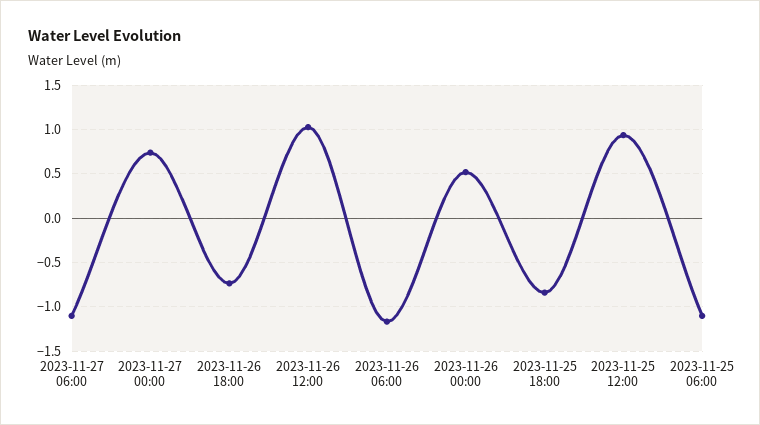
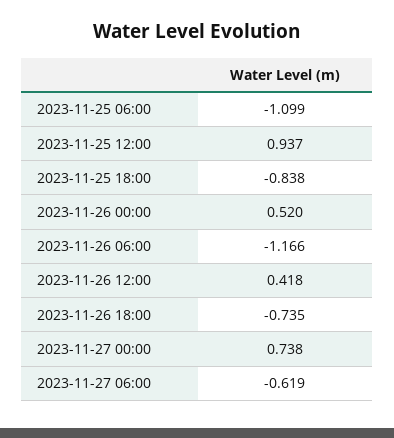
2023-11-27 06:00: -1.1 -> -0.619
2023-11-26 12:00: 1 -> 0.418

